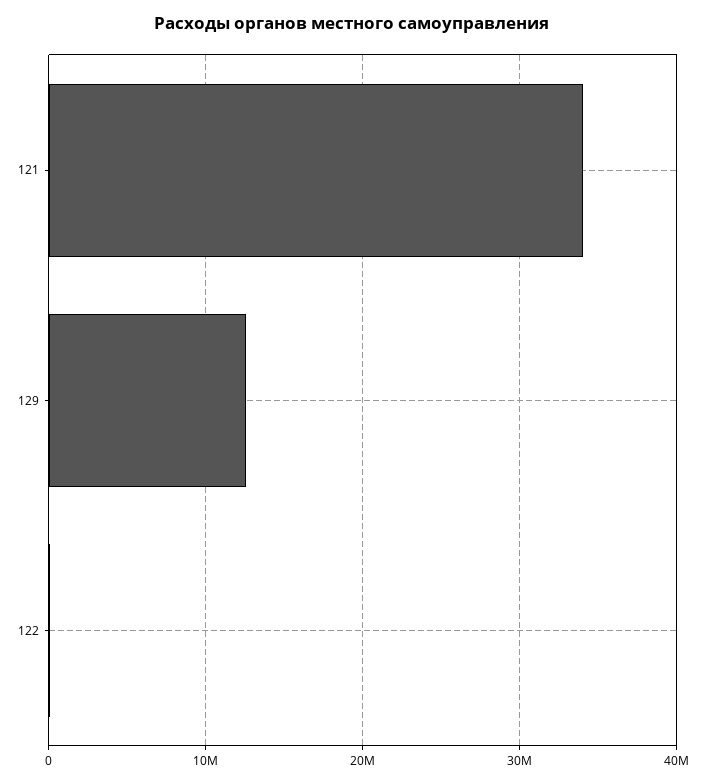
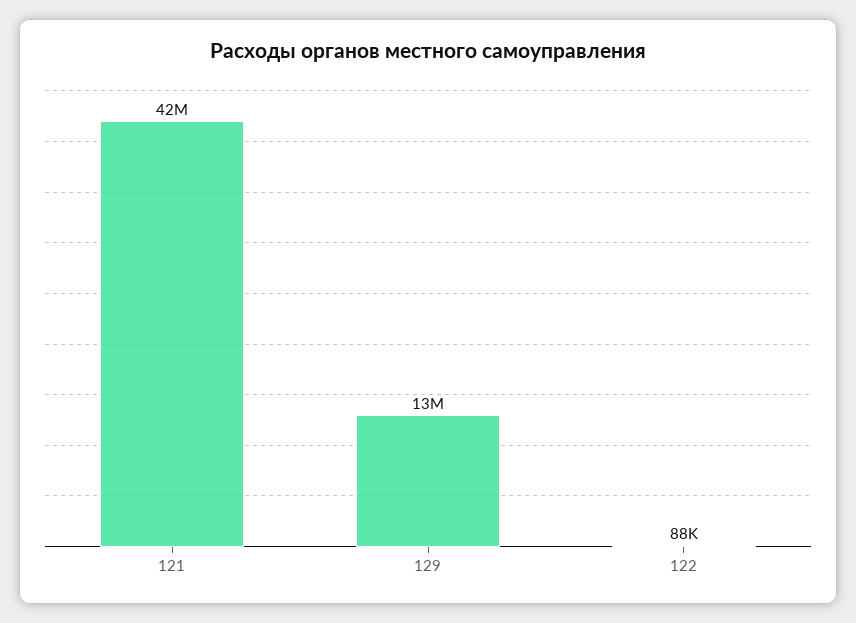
121: 34000000 -> 42000000

